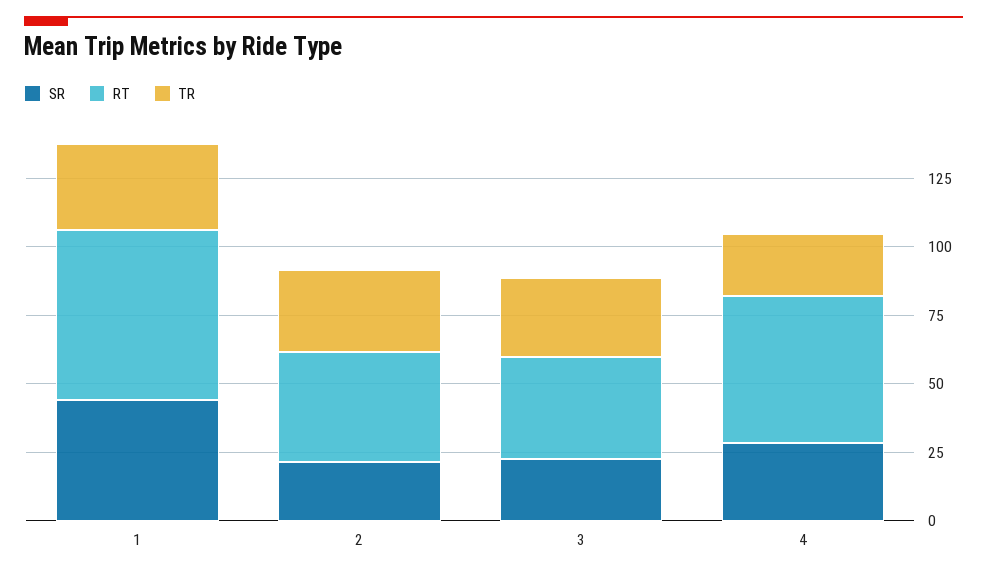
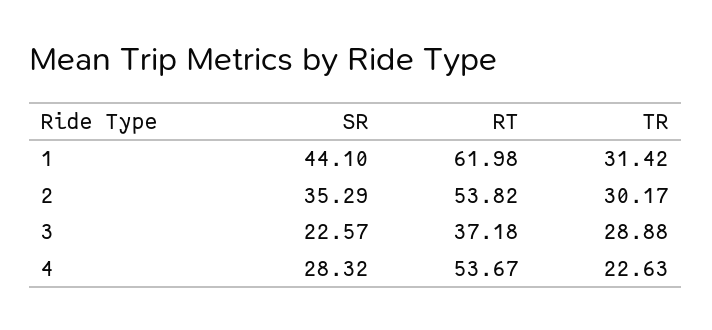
SR, 2: 20 -> 35.29
RT, 2: 40 -> 53.82

